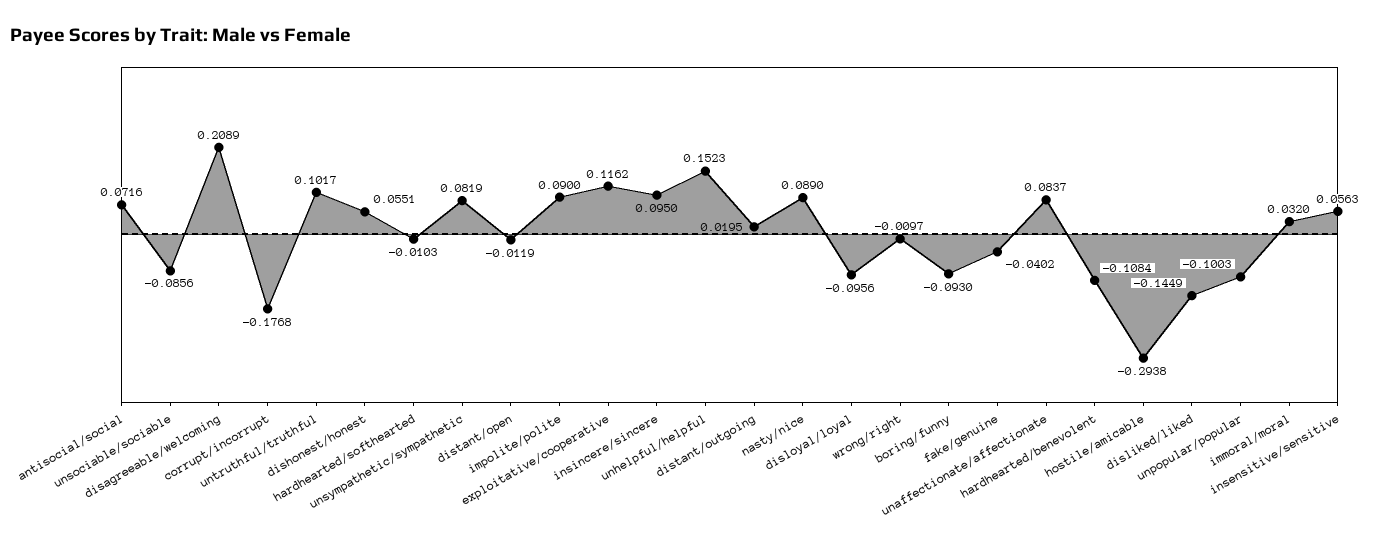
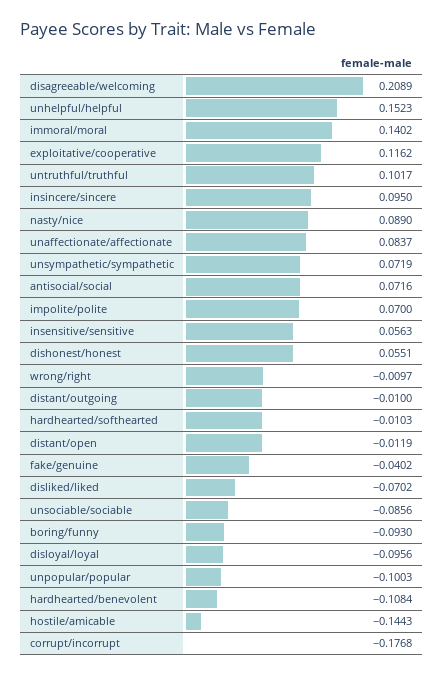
unsympathetic/sympathetic: 0.0819 -> 0.0719
impolite/polite: 0.09 -> 0.07
distant/outgoing: 0.0195 -> -0.01
hostile/amicable: -0.2938 -> -0.1443
disliked/liked: -0.1449 -> -0.0702
immoral/moral: 0.032 -> 0.1402

